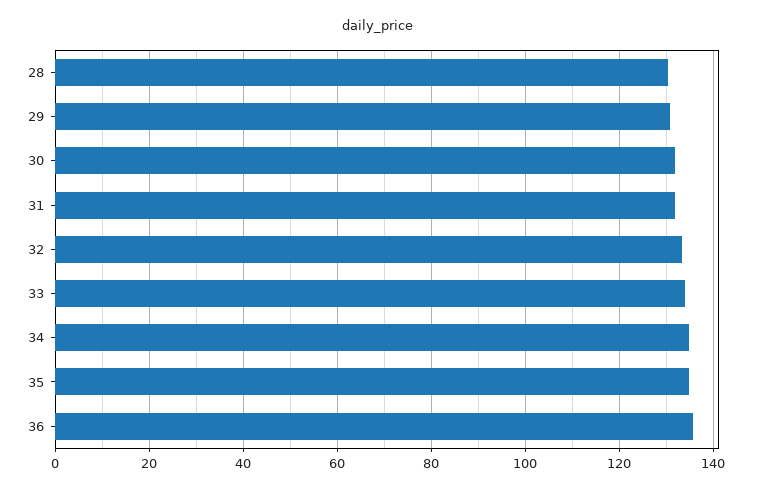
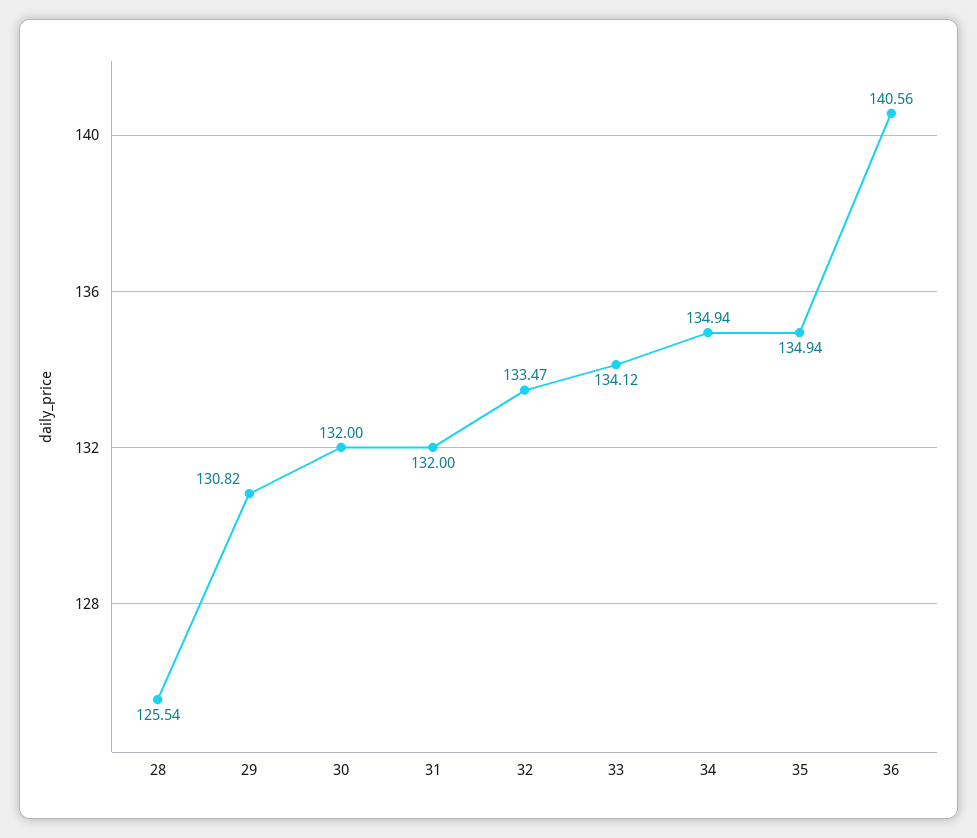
28: 130 -> 125.54
36: 136 -> 140.56

